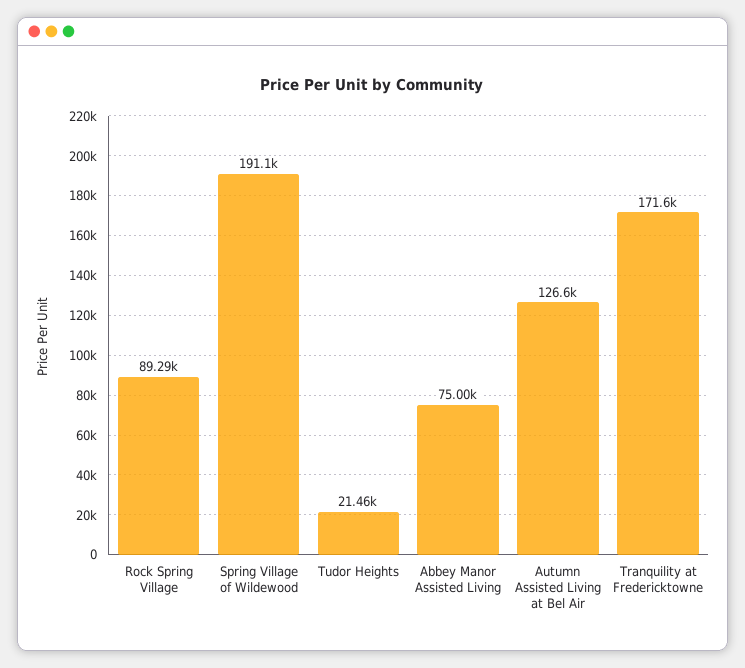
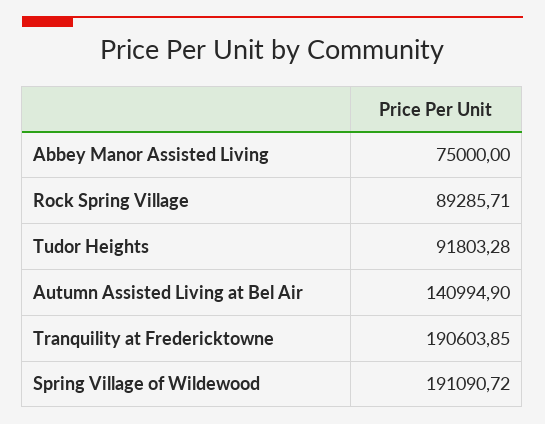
Tudor Heights: 21460 -> 91803.28
Autumn Assisted Living at Bel Air: 126600 -> 140994.9
Tranquility at Fredericktowne: 171600 -> 190603.85

